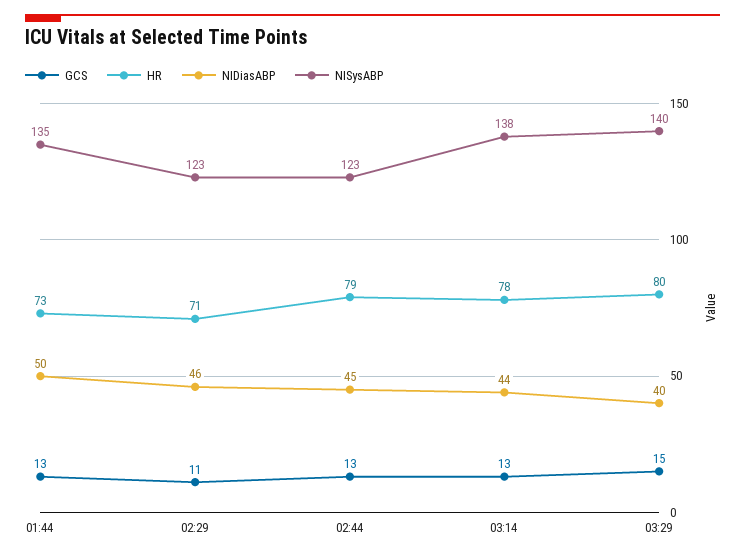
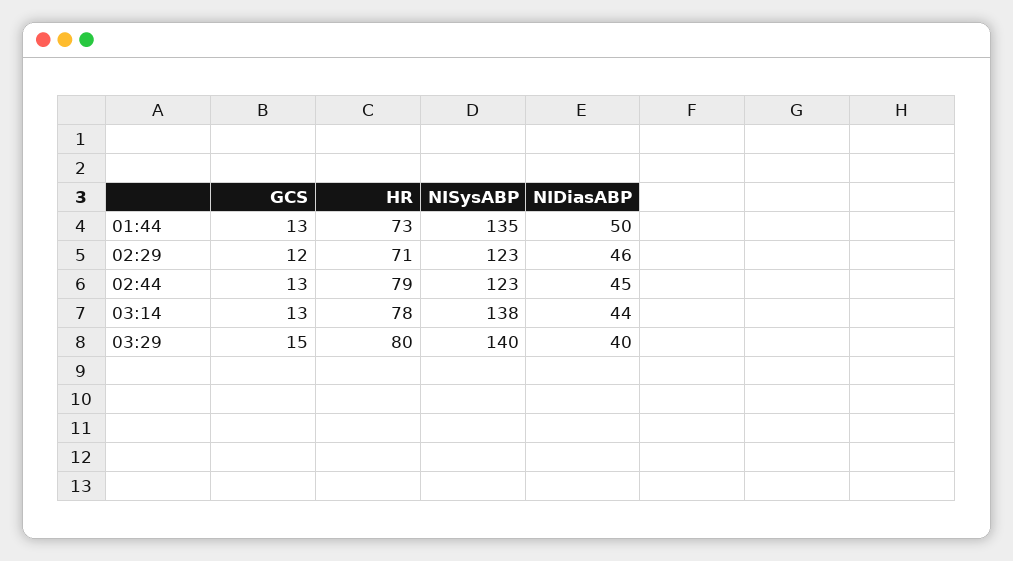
GCS, 02:29: 11 -> 12

